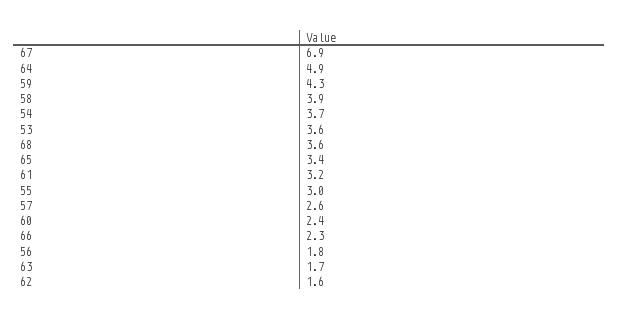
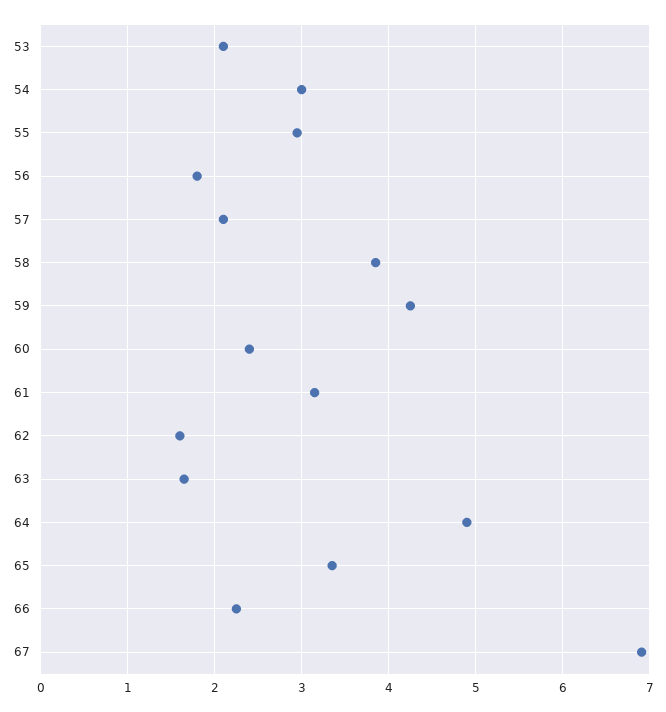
54: 3.7 -> 3
53: 3.6 -> 2.1
68: 3.6 -> none
57: 2.6 -> 2.1

